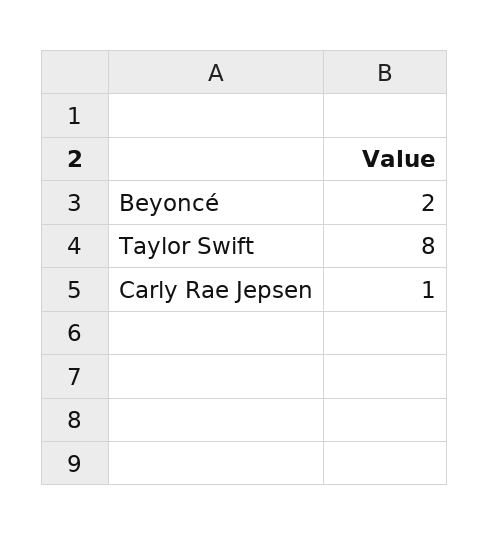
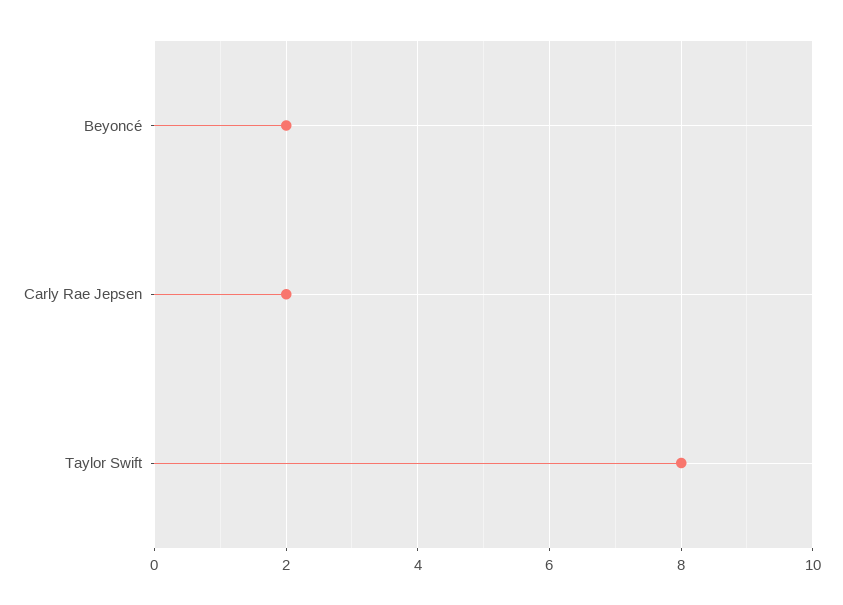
Carly Rae Jepsen: 1 -> 2

